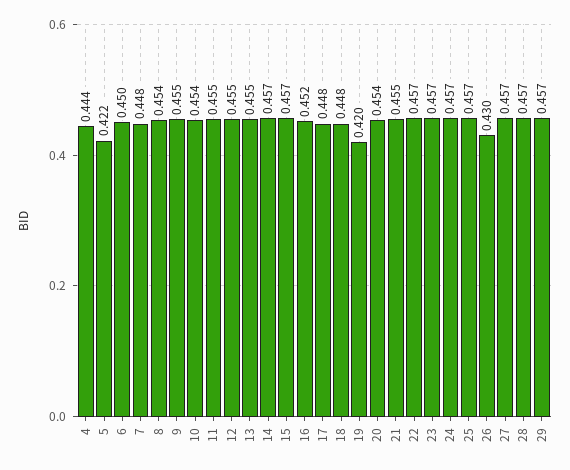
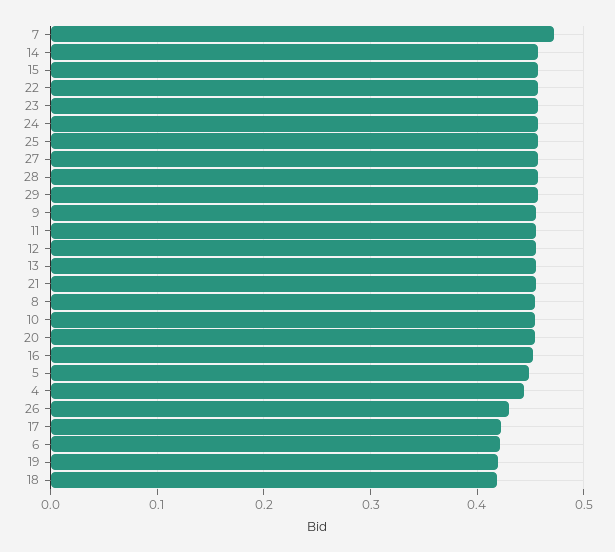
5: 0.422 -> 0.45
6: 0.45 -> 0.42
7: 0.448 -> 0.47
17: 0.448 -> 0.42
18: 0.448 -> 0.42

